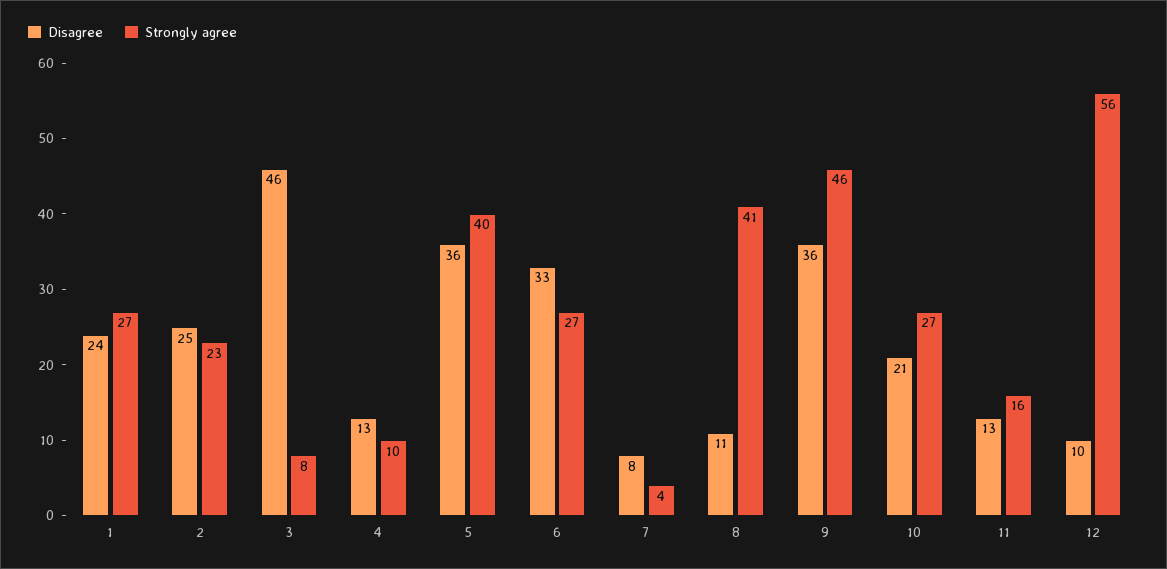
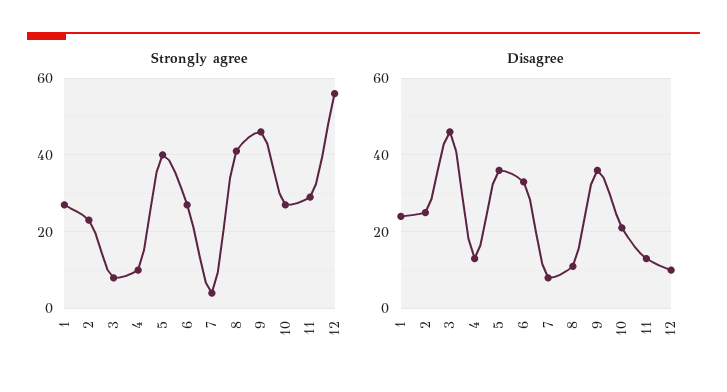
Strongly agree, 11: 16 -> 30

